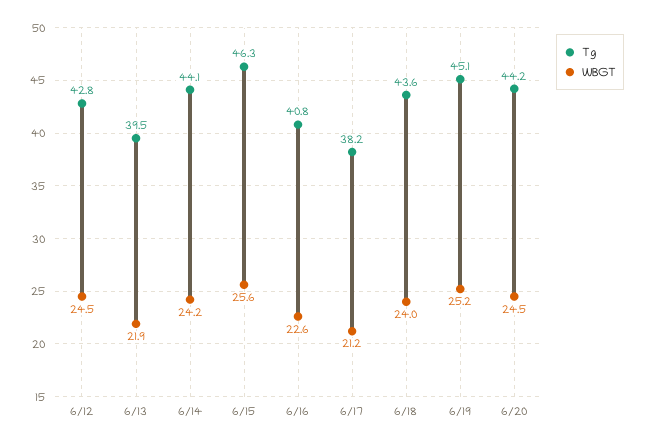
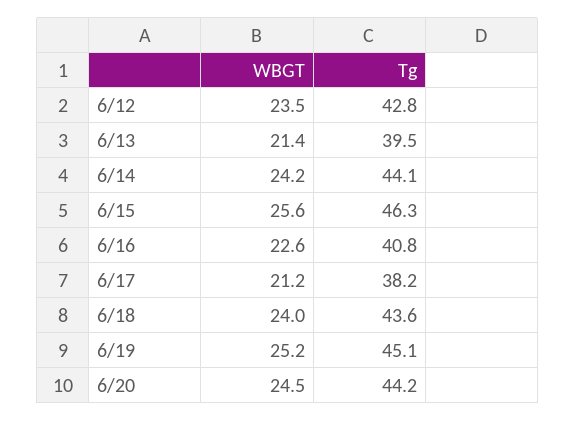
WBGT, 6/12: 24.5 -> 23.5
WBGT, 6/13: 21.9 -> 21.4

